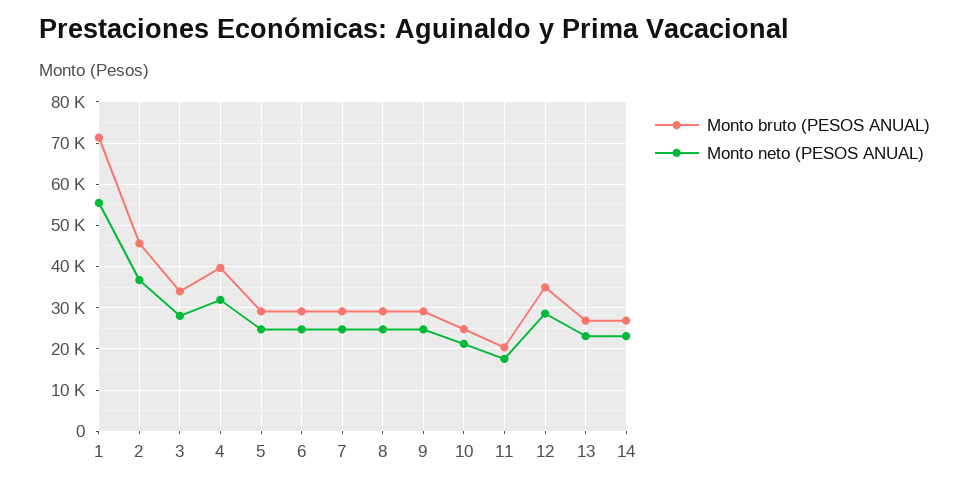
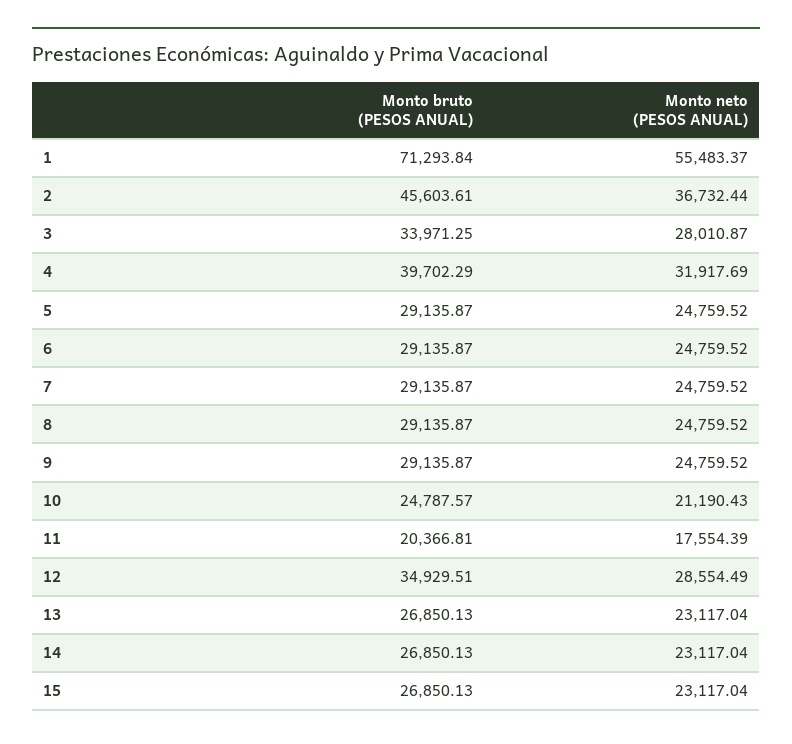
Monto bruto (PESOS ANUAL), 15: none -> 26850.13
Monto neto (PESOS ANUAL), 15: none -> 23117.04

